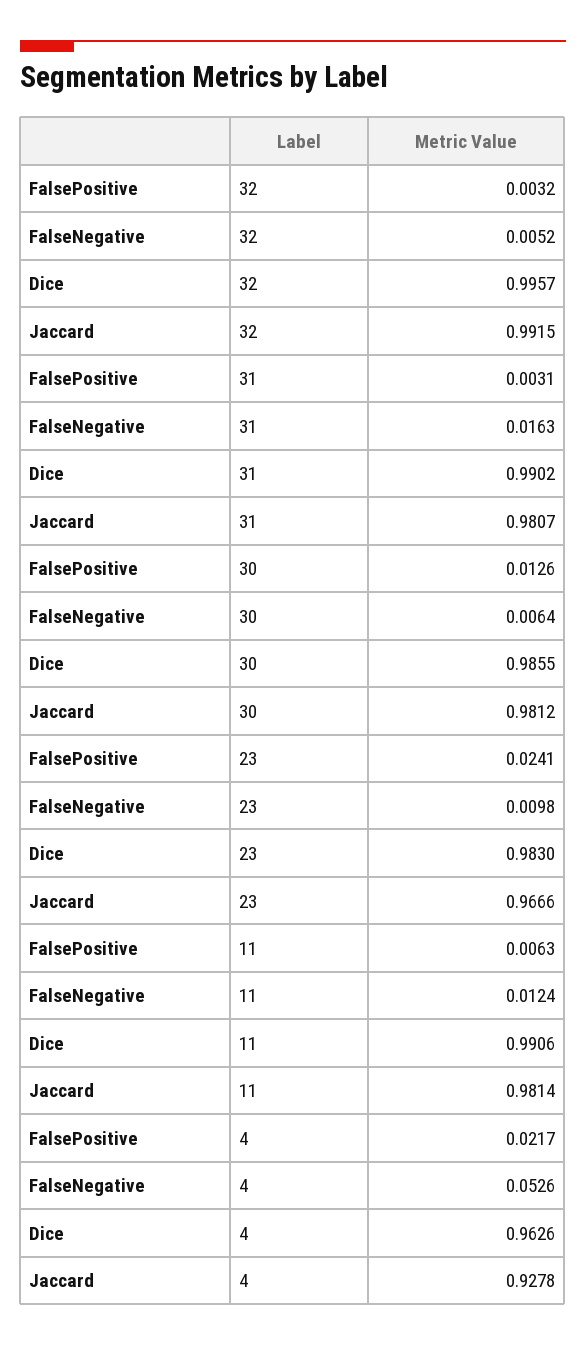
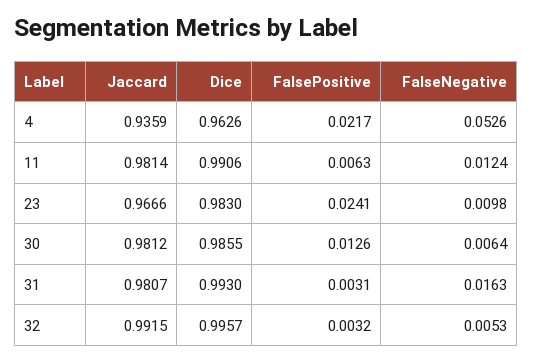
FalseNegative, 32: 0.0052 -> 0.0053
Dice, 31: 0.9902 -> 0.993
Jaccard, 4: 0.9278 -> 0.9359

